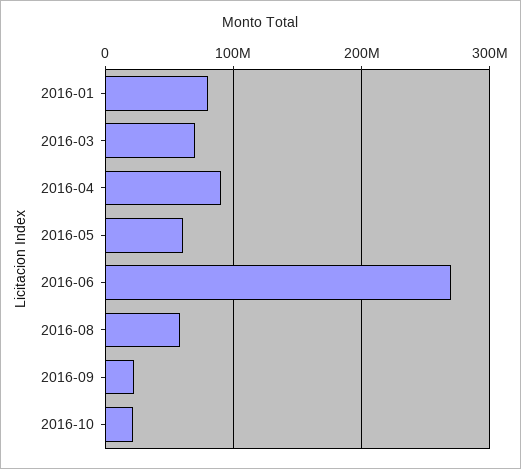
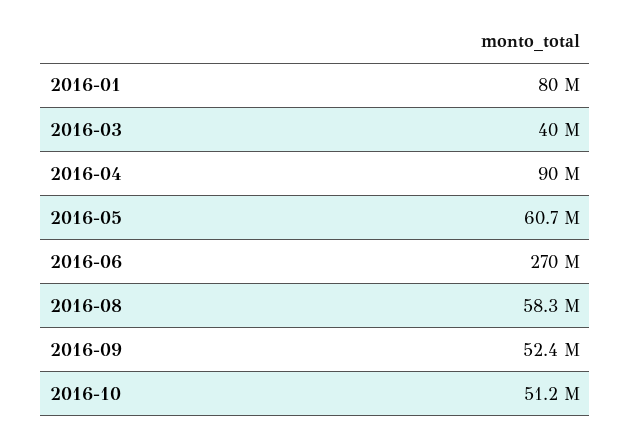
2016-03: 70000000 -> 40000000
2016-09: 20000000 -> 52400000
2016-10: 20000000 -> 51200000

